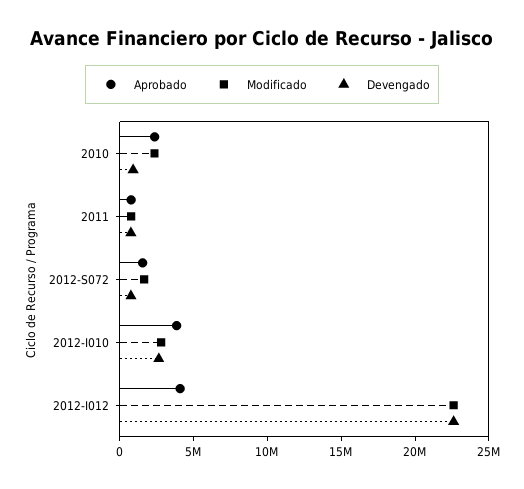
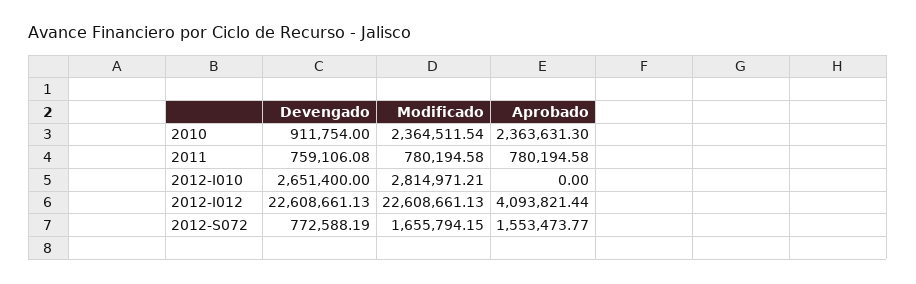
Aprobado, 2012-I010: 4000000 -> 0

